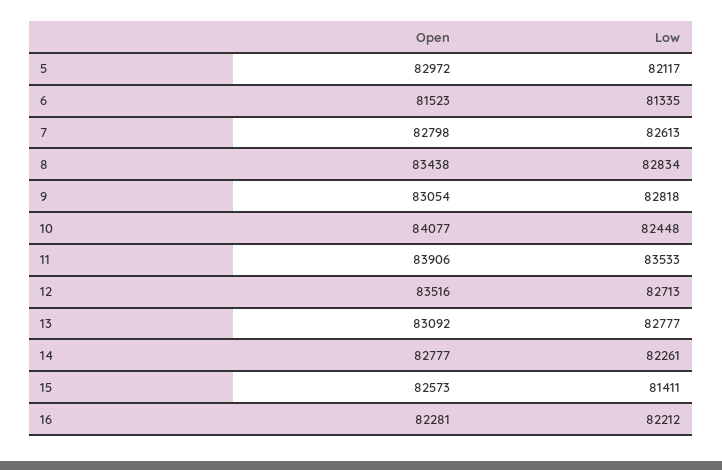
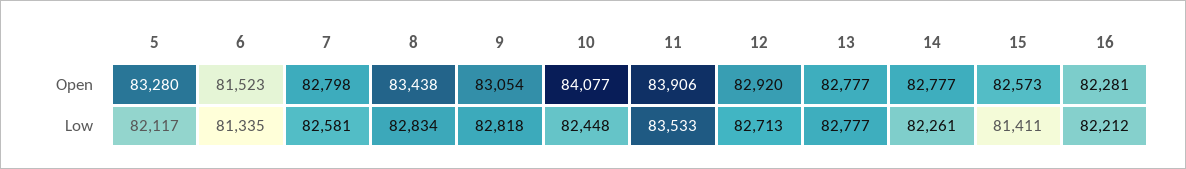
Open, 5: 82972 -> 83280
Low, 7: 82613 -> 82581
Open, 12: 83516 -> 82920
Open, 13: 83092 -> 82777

